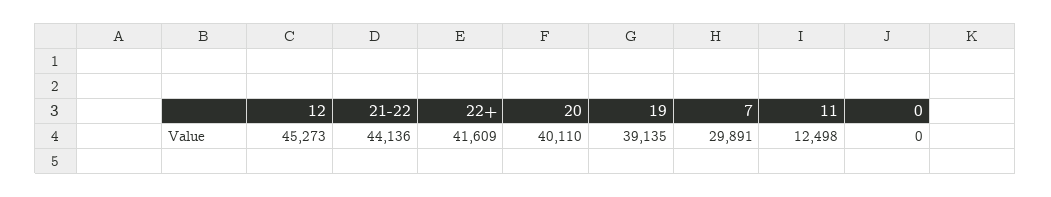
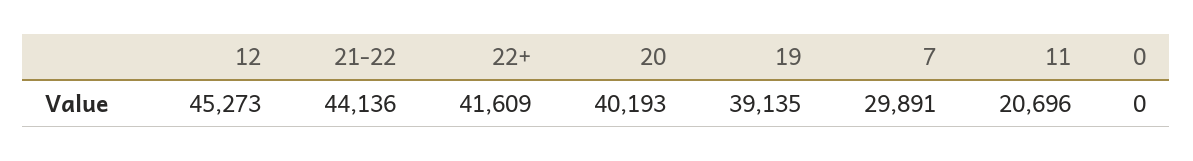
20: 40110 -> 40193
11: 12498 -> 20696

